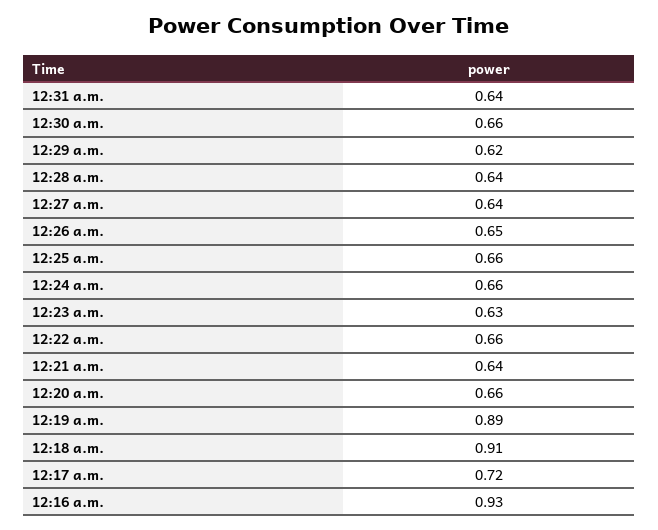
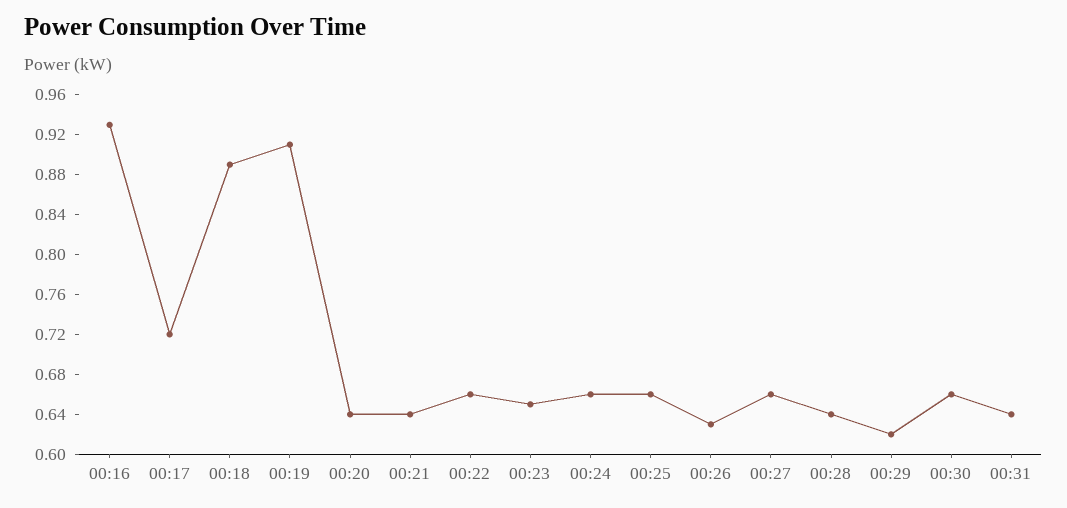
12:27 a.m.: 0.64 -> 0.66
12:26 a.m.: 0.65 -> 0.63
12:23 a.m.: 0.63 -> 0.65
12:20 a.m.: 0.66 -> 0.64
12:19 a.m.: 0.89 -> 0.91
12:18 a.m.: 0.91 -> 0.89

